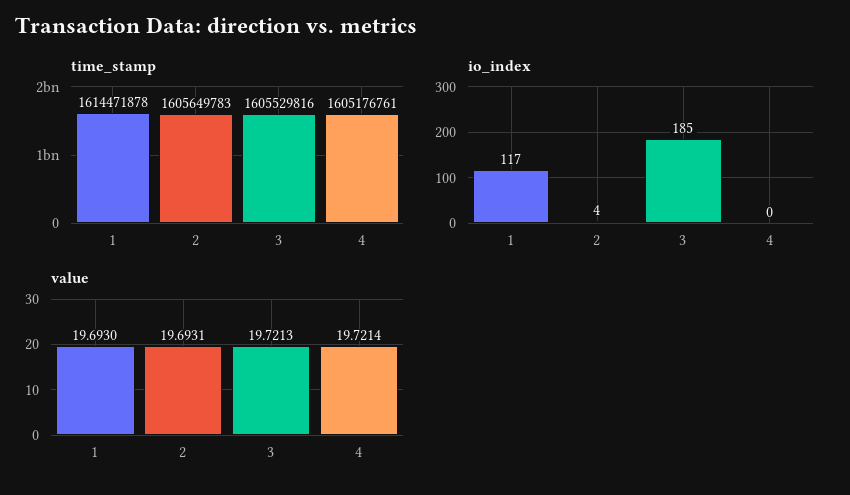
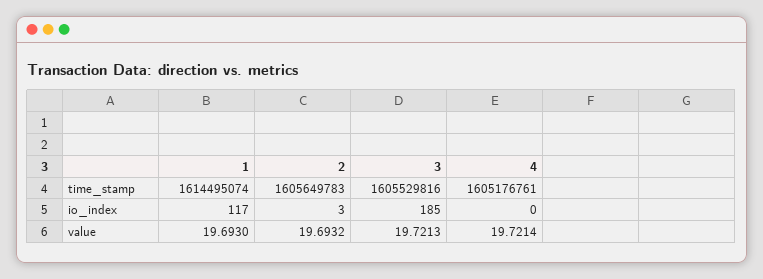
time_stamp, 1: 1614471878 -> 1614495074
io_index, 2: 4 -> 3
value, 2: 19.6931 -> 19.6932

